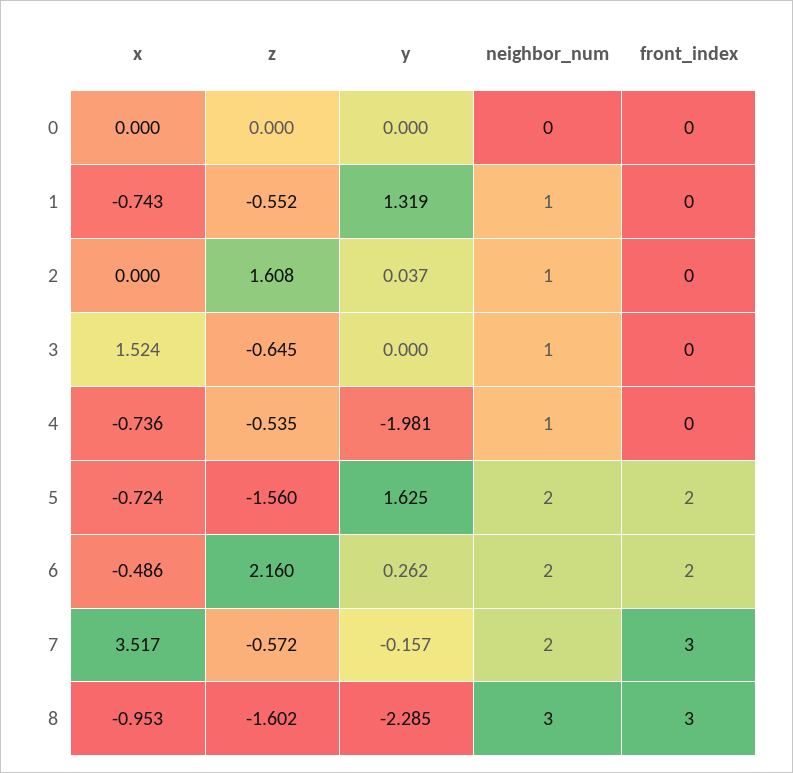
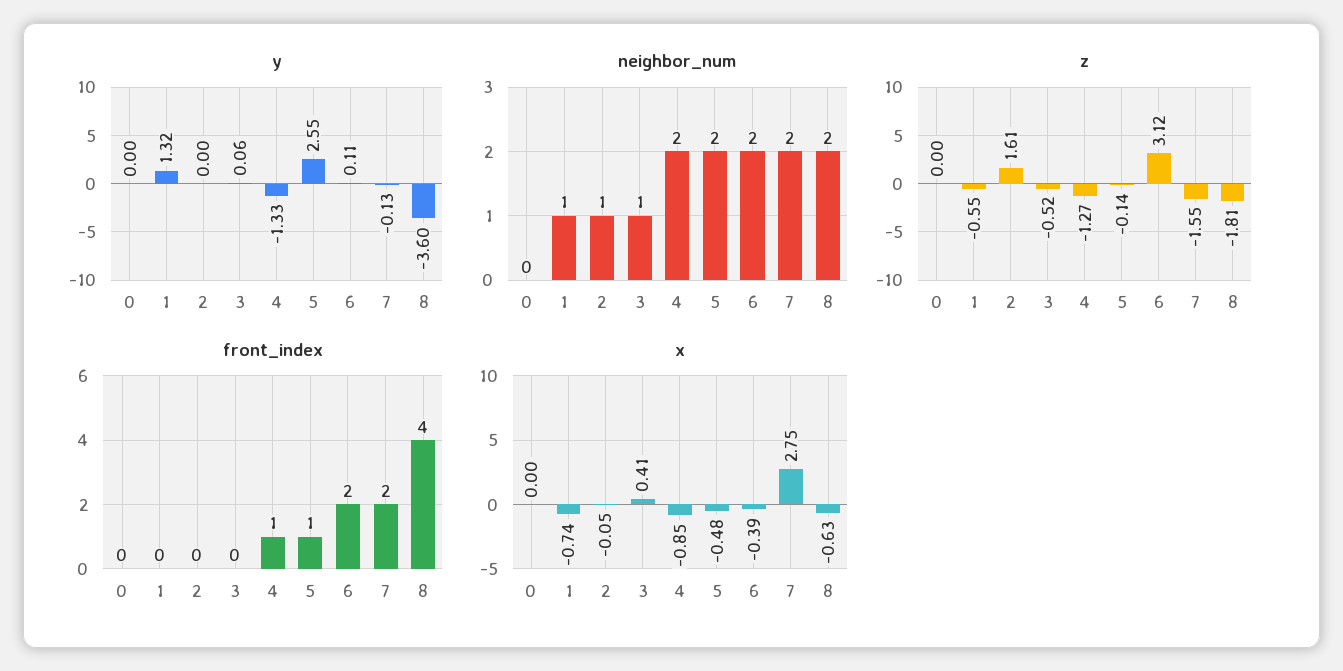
x, 2: 0 -> -0.05
y, 2: 0.037 -> 0
x, 3: 1.524 -> 0.41
z, 3: -0.645 -> -0.52
y, 3: 0 -> 0.06
x, 4: -0.736 -> -0.85
z, 4: -0.535 -> -1.27
y, 4: -1.981 -> -1.33
neighbor_num, 4: 1 -> 2
front_index, 4: 0 -> 1
x, 5: -0.724 -> -0.48
z, 5: -1.56 -> -0.14
y, 5: 1.625 -> 2.55
front_index, 5: 2 -> 1
x, 6: -0.486 -> -0.39
z, 6: 2.16 -> 3.12
y, 6: 0.262 -> 0.11
x, 7: 3.517 -> 2.75
z, 7: -0.572 -> -1.55
y, 7: -0.157 -> -0.13
front_index, 7: 3 -> 2
x, 8: -0.953 -> -0.63
z, 8: -1.602 -> -1.81
y, 8: -2.285 -> -3.6
neighbor_num, 8: 3 -> 2
front_index, 8: 3 -> 4

